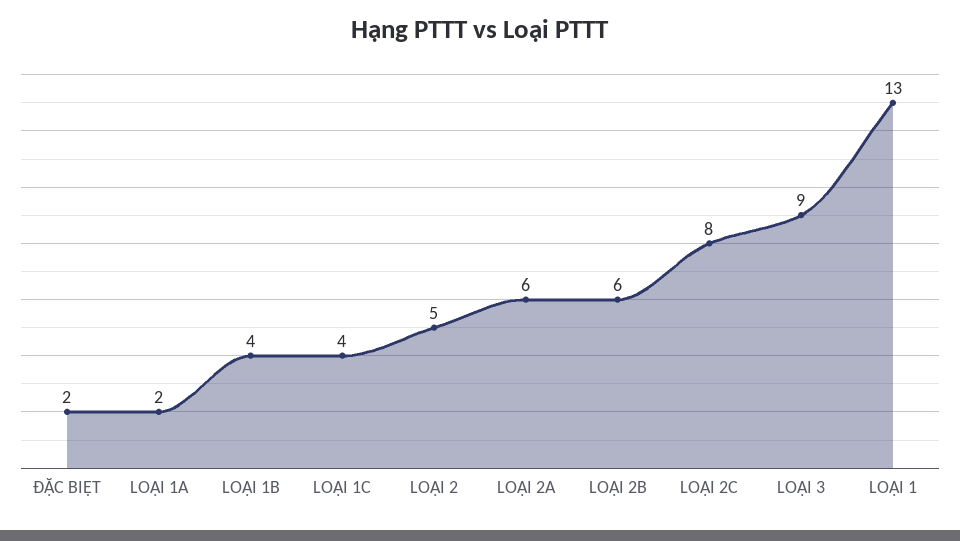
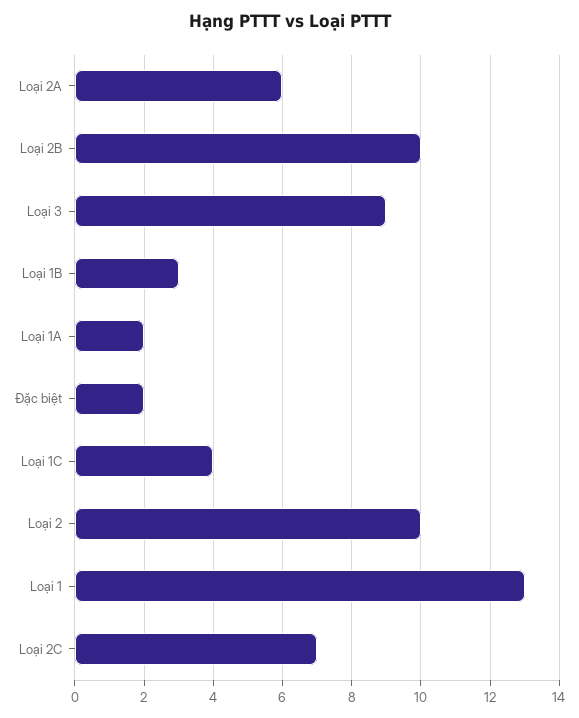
LOẠI 1B: 4 -> 3
LOẠI 2: 5 -> 10
LOẠI 2B: 6 -> 10
LOẠI 2C: 8 -> 7

